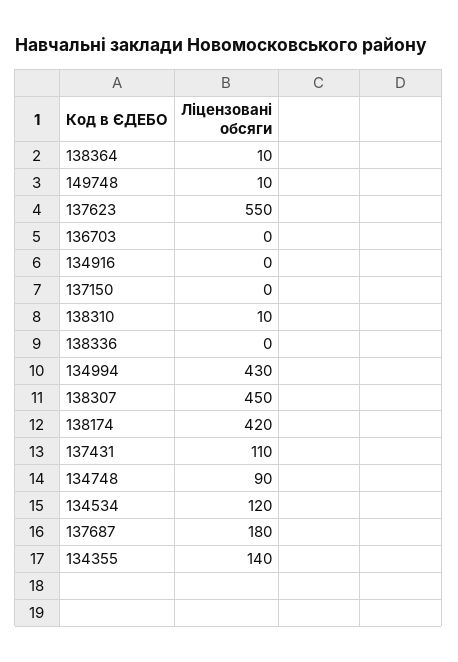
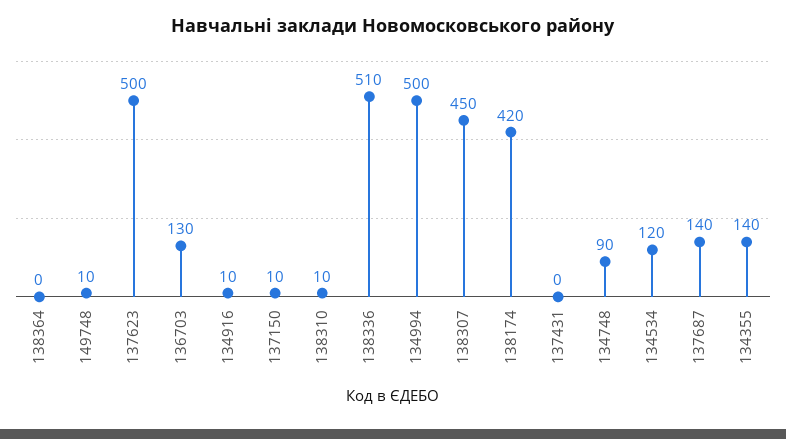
138364: 10 -> 0
137623: 550 -> 500
136703: 0 -> 130
134916: 0 -> 10
137150: 0 -> 10
138336: 0 -> 510
134994: 430 -> 500
137431: 110 -> 0
137687: 180 -> 140

